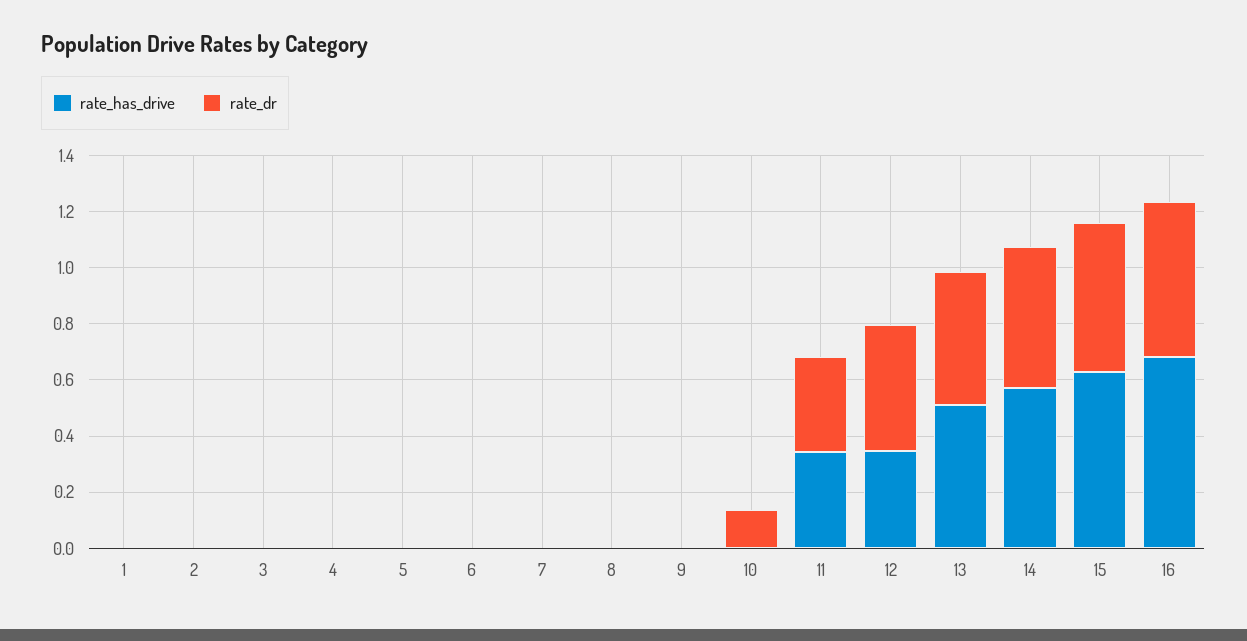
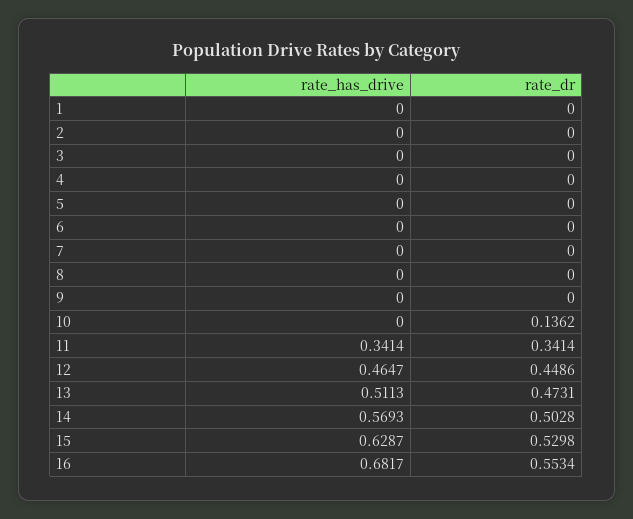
rate_has_drive, 12: 0.35 -> 0.4647

